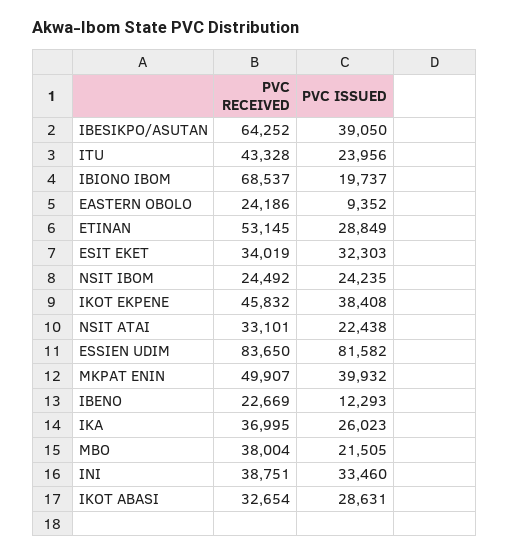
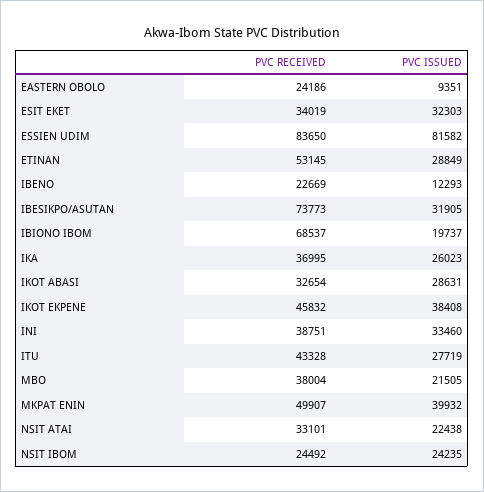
PVC RECEIVED, IBESIKPO/ASUTAN: 64252 -> 73773
PVC ISSUED, IBESIKPO/ASUTAN: 39050 -> 31905
PVC ISSUED, ITU: 23956 -> 27719
PVC ISSUED, EASTERN OBOLO: 9352 -> 9351

